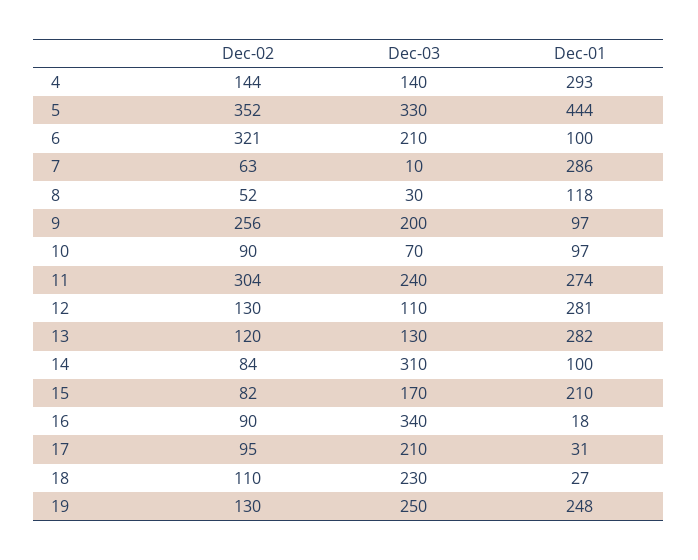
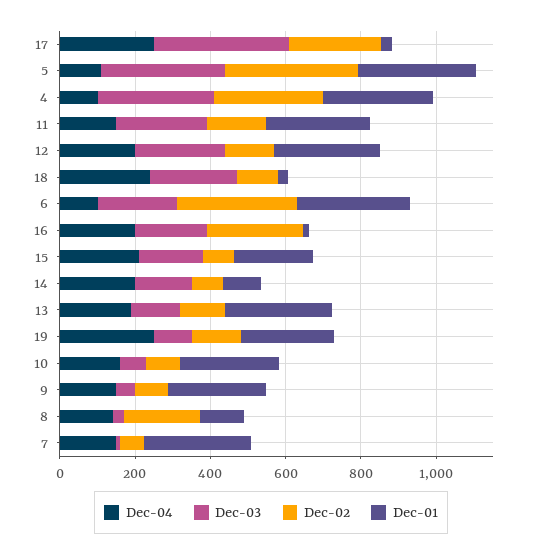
Dec-02, 4: 144 -> 300
Dec-03, 4: 140 -> 300
Dec-01, 5: 444 -> 300
Dec-01, 6: 100 -> 300
Dec-02, 8: 52 -> 200
Dec-02, 9: 256 -> 100
Dec-03, 9: 200 -> 50
Dec-01, 9: 97 -> 250
Dec-01, 10: 97 -> 250
Dec-02, 11: 304 -> 150
Dec-03, 12: 110 -> 250
Dec-03, 14: 310 -> 150
Dec-02, 16: 90 -> 250
Dec-03, 16: 340 -> 200
Dec-02, 17: 95 -> 250
Dec-03, 17: 210 -> 350
Dec-03, 19: 250 -> 100
Dec-04, 17: none -> 250
Dec-04, 5: none -> 100
Dec-04, 4: none -> 100
Dec-04, 11: none -> 150
Dec-04, 12: none -> 200
Dec-04, 18: none -> 250
Dec-04, 6: none -> 100
Dec-04, 16: none -> 200
Dec-04, 15: none -> 200
Dec-04, 14: none -> 200
Dec-04, 13: none -> 200
Dec-04, 19: none -> 250
Dec-04, 10: none -> 150
Dec-04, 9: none -> 150
Dec-04, 8: none -> 150
Dec-04, 7: none -> 150

